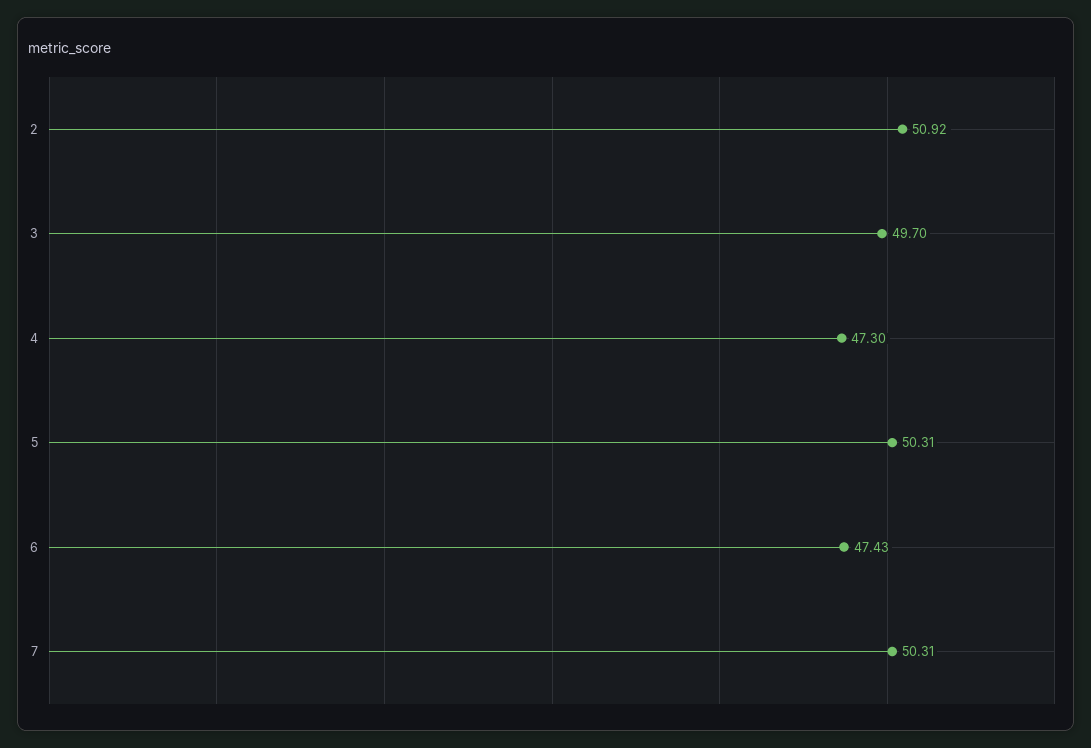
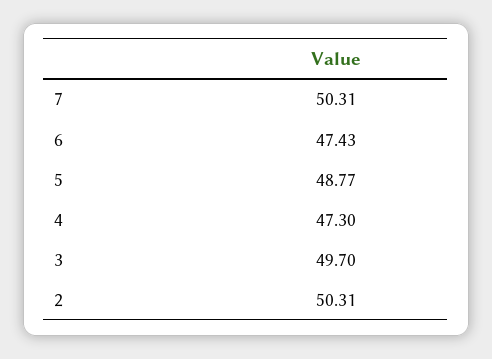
2: 50.92 -> 50.31
5: 50.31 -> 48.77

